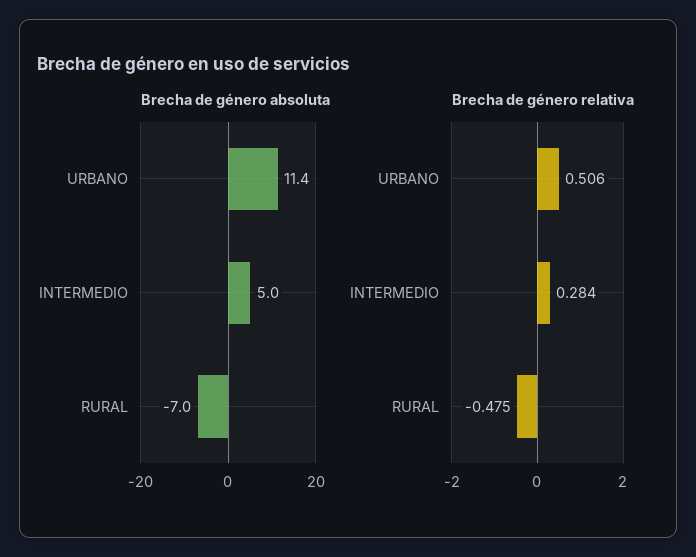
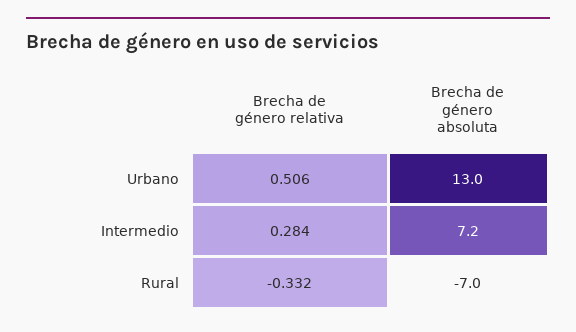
Brecha de género absoluta, URBANO: 11.4 -> 13
Brecha de género absoluta, INTERMEDIO: 5 -> 7.2
Brecha de género relativa, RURAL: -0.475 -> -0.332

